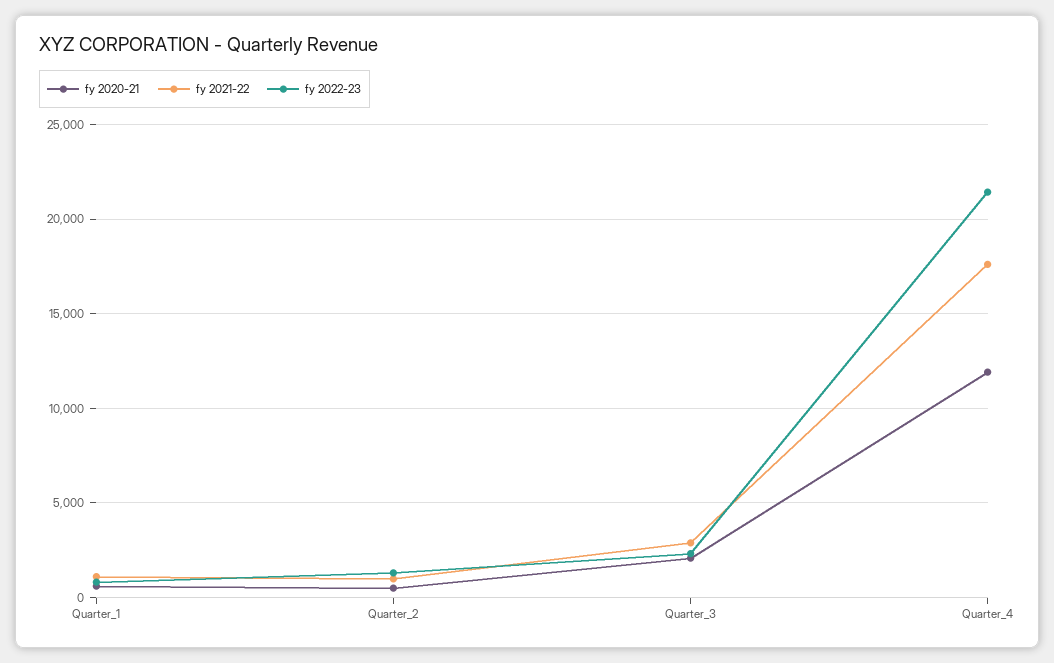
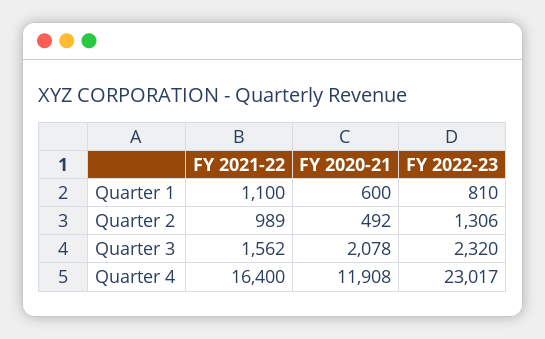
fy 2021-22, Quarter_3: 3000 -> 1562
fy 2021-22, Quarter_4: 17500 -> 16400
fy 2022-23, Quarter_4: 21500 -> 23017

